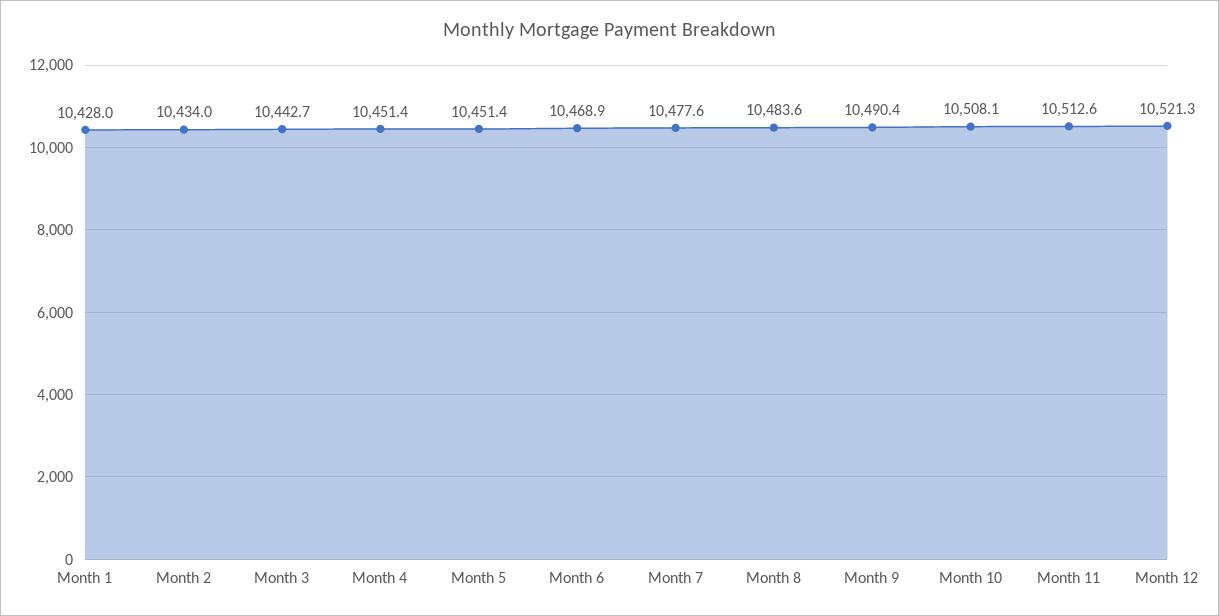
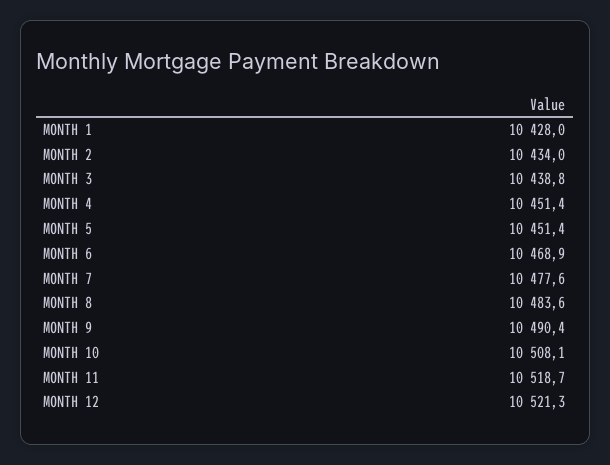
Month 3: 10442.7 -> 10438.8
Month 11: 10512.6 -> 10518.7

